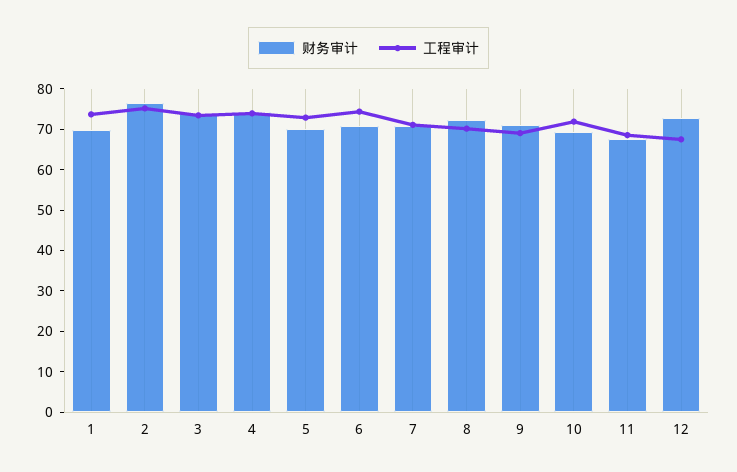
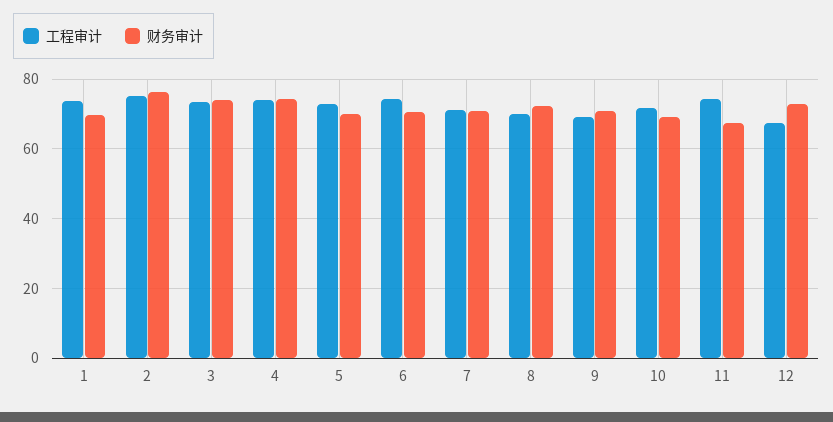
工程审计, 11: 68 -> 74

